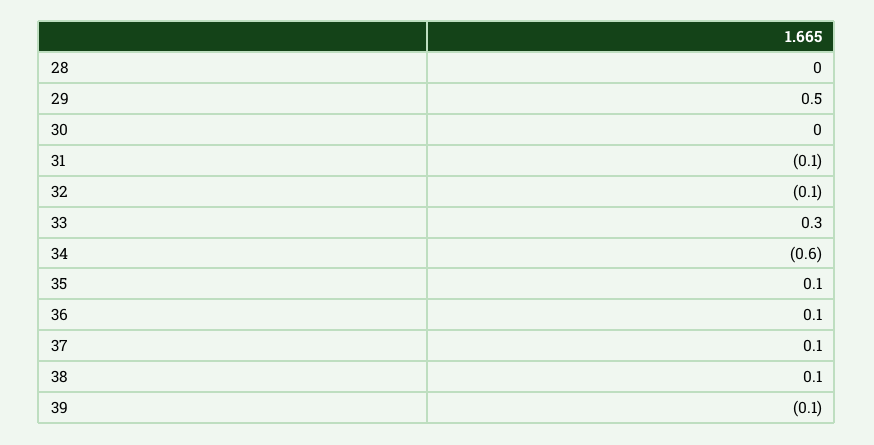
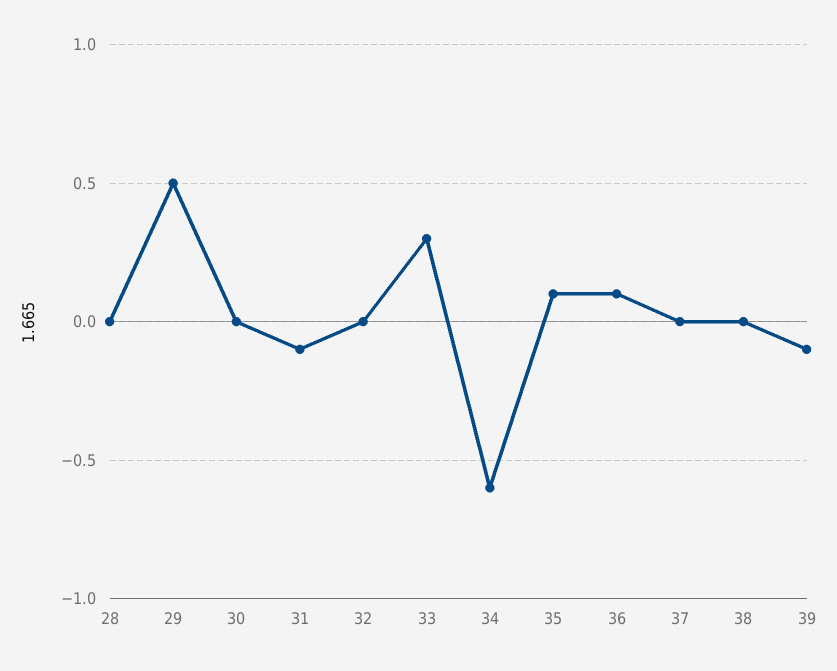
32: -0.1 -> 0
37: 0.1 -> 0
38: 0.1 -> 0

